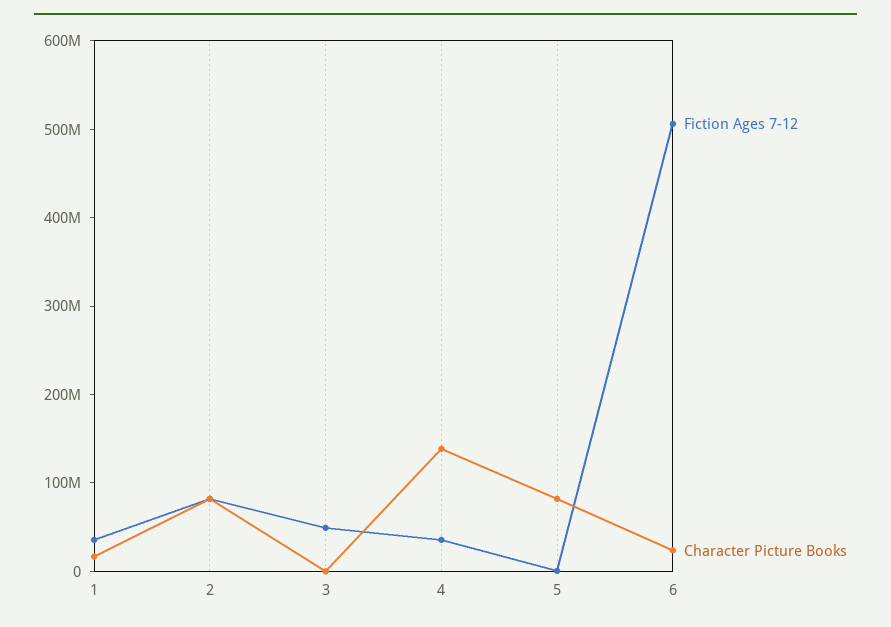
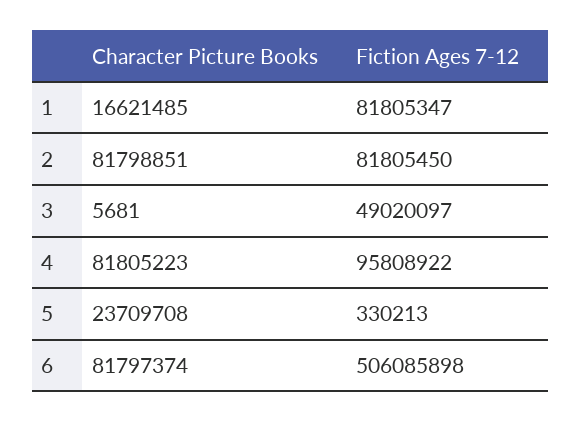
Fiction Ages 7-12, 1: 40000000 -> 81805347
Fiction Ages 7-12, 4: 40000000 -> 95808922
Character Picture Books, 4: 140000000 -> 81805223
Character Picture Books, 5: 80000000 -> 23709708
Character Picture Books, 6: 20000000 -> 81797374

